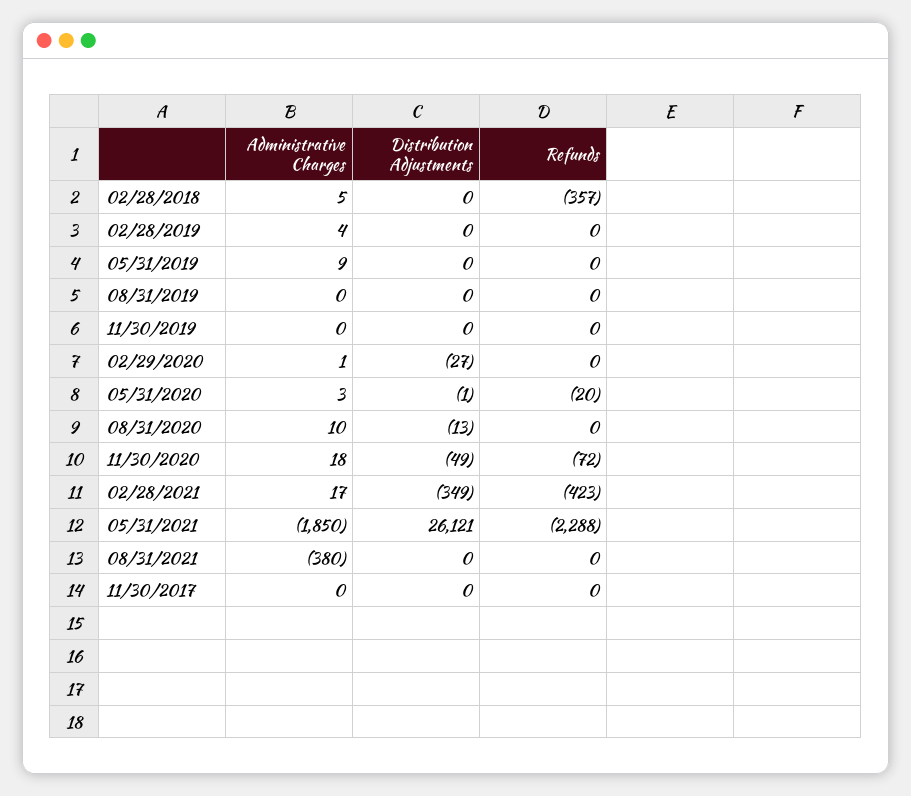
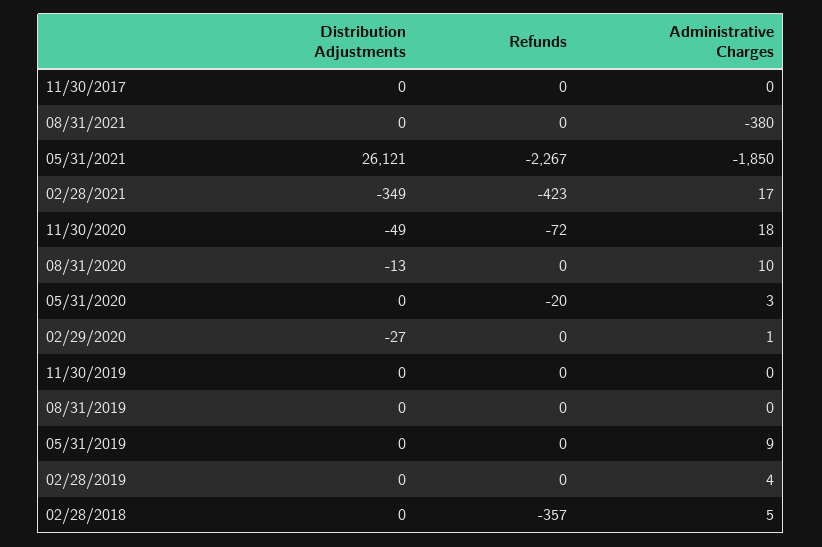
Distribution Adjustments, 05/31/2020: -1 -> 0
Refunds, 05/31/2021: -2288 -> -2267

